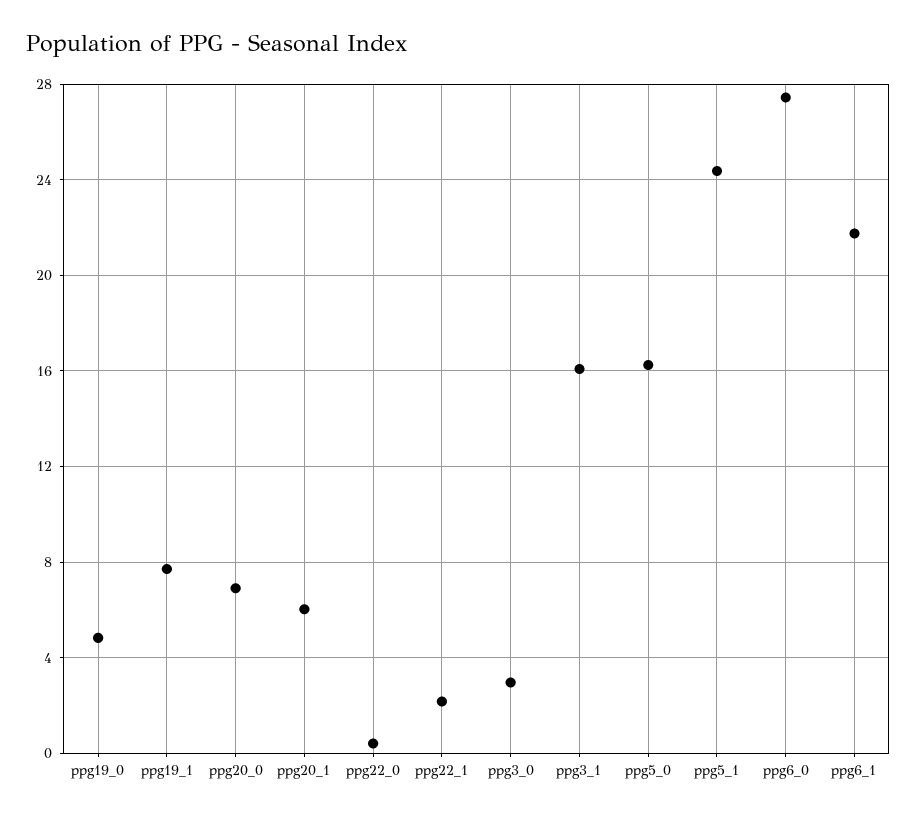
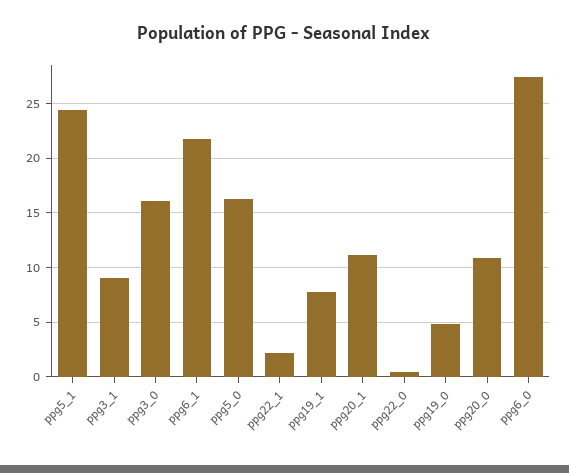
ppg20_0: 7 -> 11
ppg20_1: 6 -> 11
ppg3_0: 3 -> 16
ppg3_1: 16 -> 9

